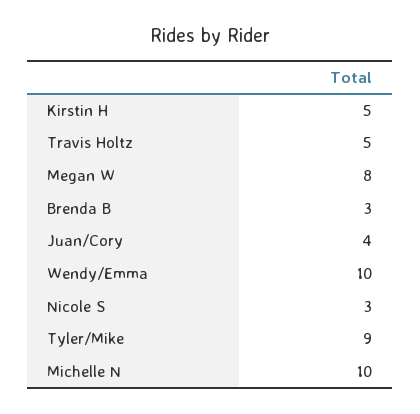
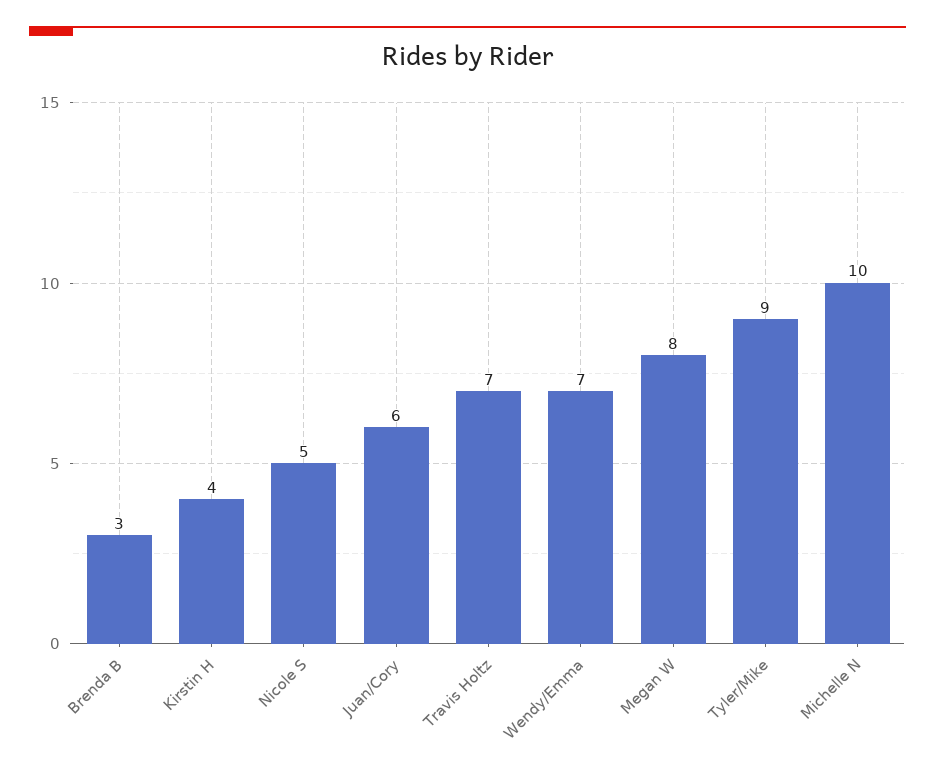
Kirstin H: 5 -> 4
Travis Holtz: 5 -> 7
Juan/Cory: 4 -> 6
Wendy/Emma: 10 -> 7
Nicole S: 3 -> 5

